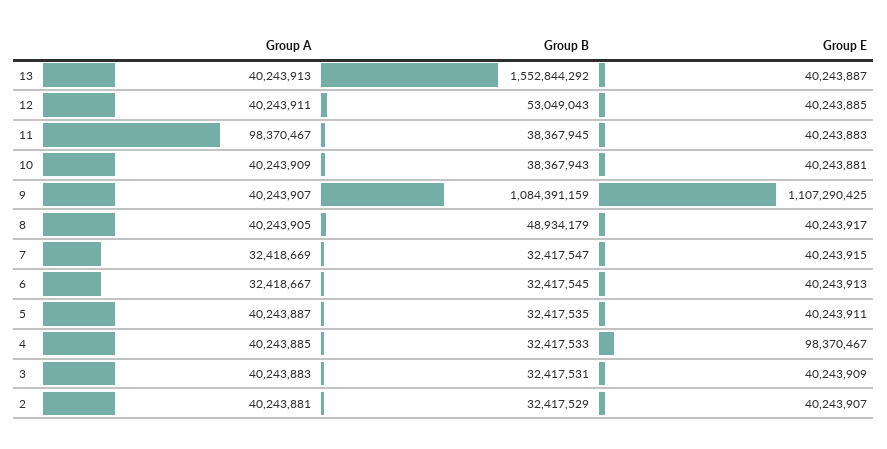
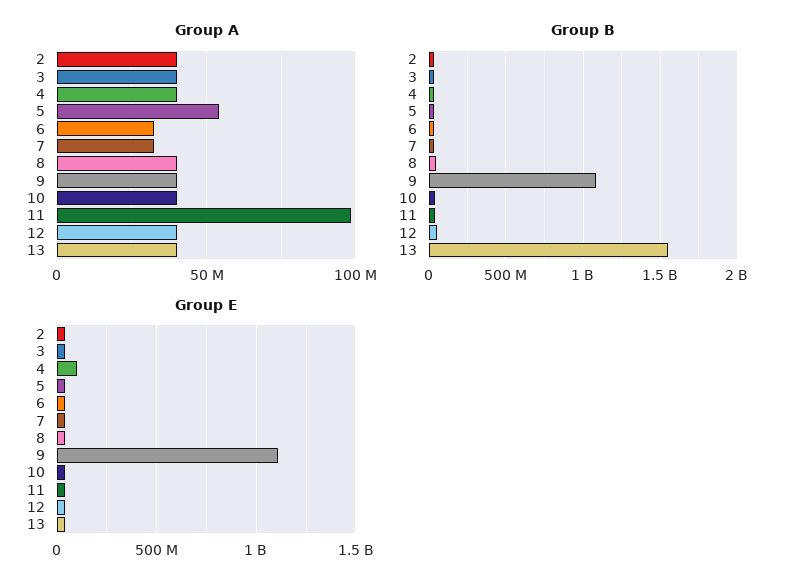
Group A, 5: 40243887 -> 55000000

